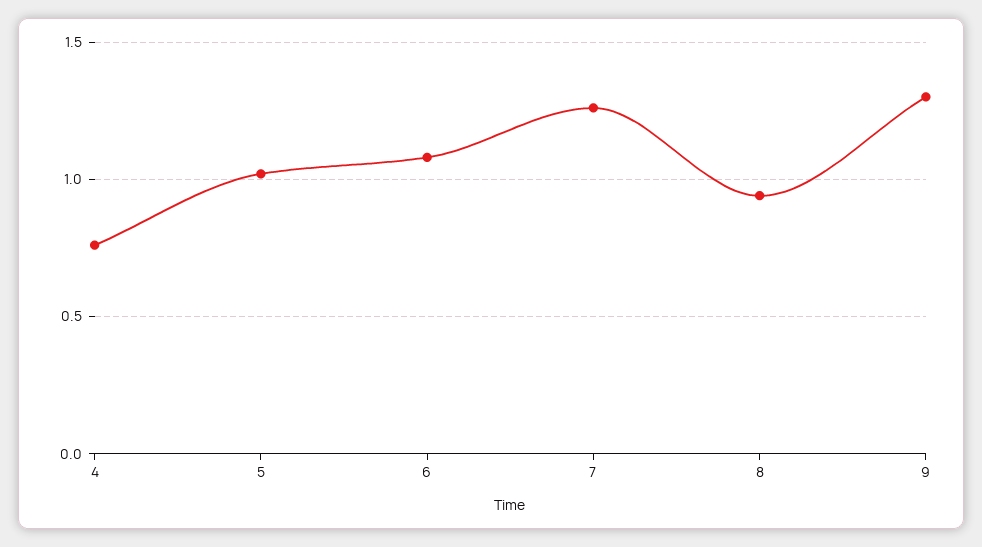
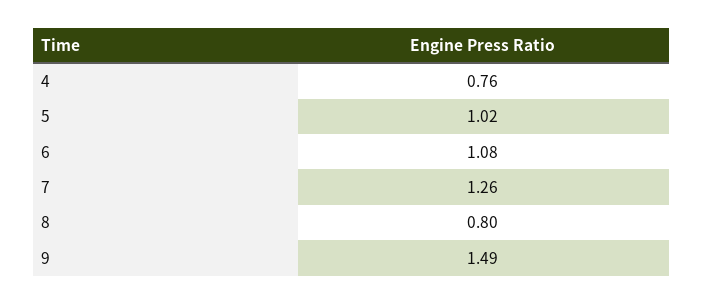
8: 0.95 -> 0.8
9: 1.3 -> 1.49

